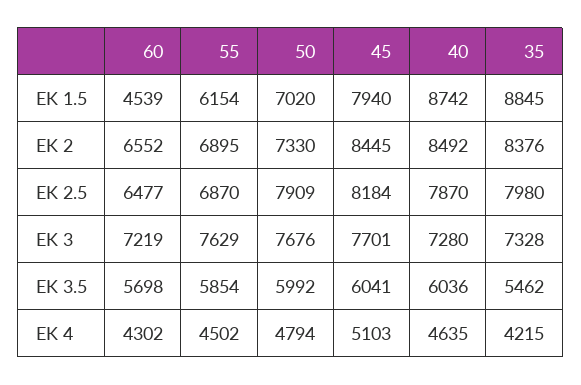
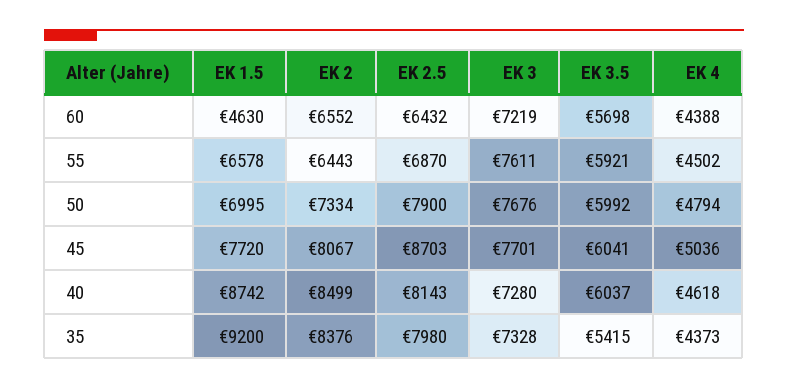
60, EK 1.5: 4539 -> 4630
55, EK 1.5: 6154 -> 6578
50, EK 1.5: 7020 -> 6995
45, EK 1.5: 7940 -> 7720
35, EK 1.5: 8845 -> 9200
55, EK 2: 6895 -> 6443
50, EK 2: 7330 -> 7334
45, EK 2: 8445 -> 8067
40, EK 2: 8492 -> 8499
60, EK 2.5: 6477 -> 6432
50, EK 2.5: 7909 -> 7900
45, EK 2.5: 8184 -> 8703
40, EK 2.5: 7870 -> 8143
55, EK 3: 7629 -> 7611
55, EK 3.5: 5854 -> 5921
40, EK 3.5: 6036 -> 6037
35, EK 3.5: 5462 -> 5415
60, EK 4: 4302 -> 4388
45, EK 4: 5103 -> 5036
40, EK 4: 4635 -> 4618
35, EK 4: 4215 -> 4373

